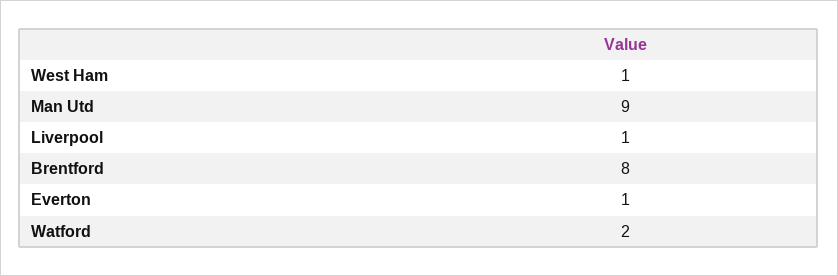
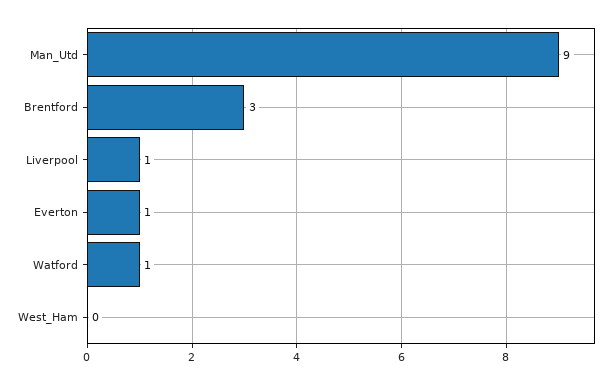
West Ham: 1 -> 0
Brentford: 8 -> 3
Watford: 2 -> 1

